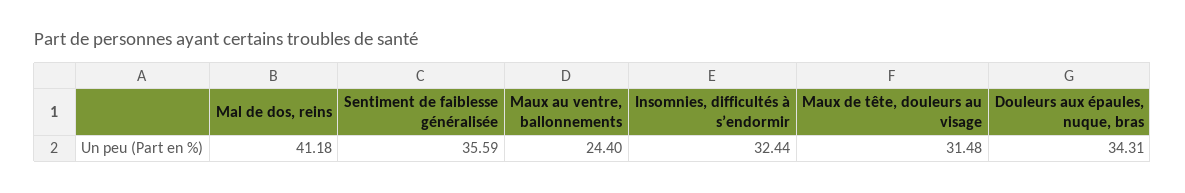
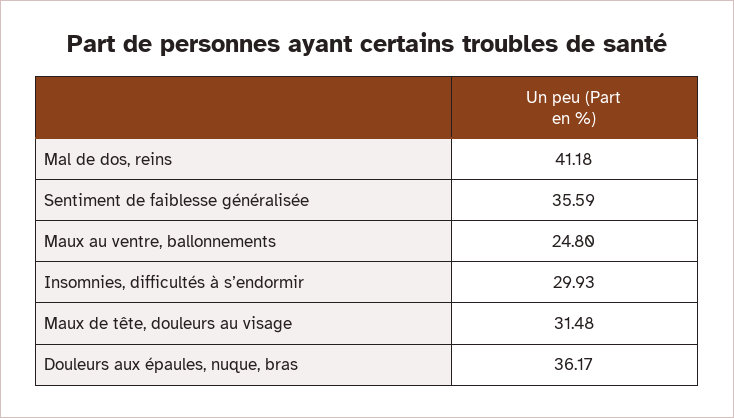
Maux au ventre, ballonnements: 24.4 -> 24.8
Insomnies, difficultés à s’endormir: 32.44 -> 29.93
Douleurs aux épaules, nuque, bras: 34.31 -> 36.17

